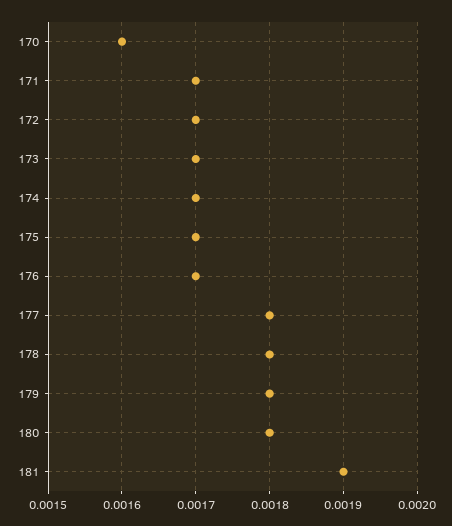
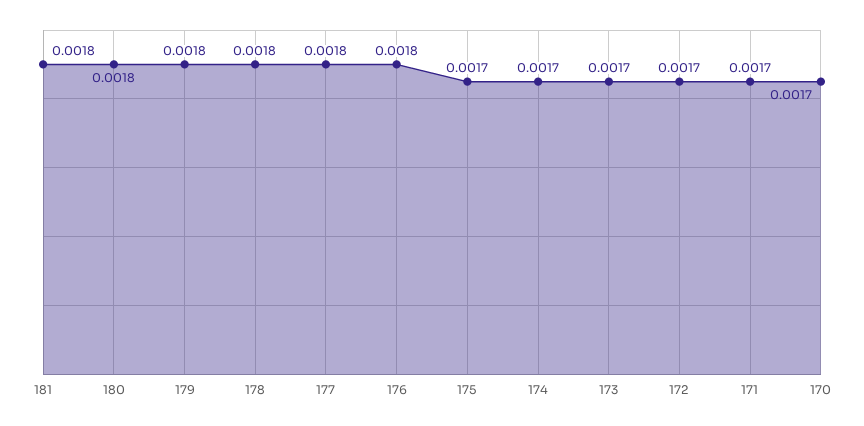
170: 0.0016 -> 0.0017
176: 0.0017 -> 0.0018
181: 0.0019 -> 0.0018

